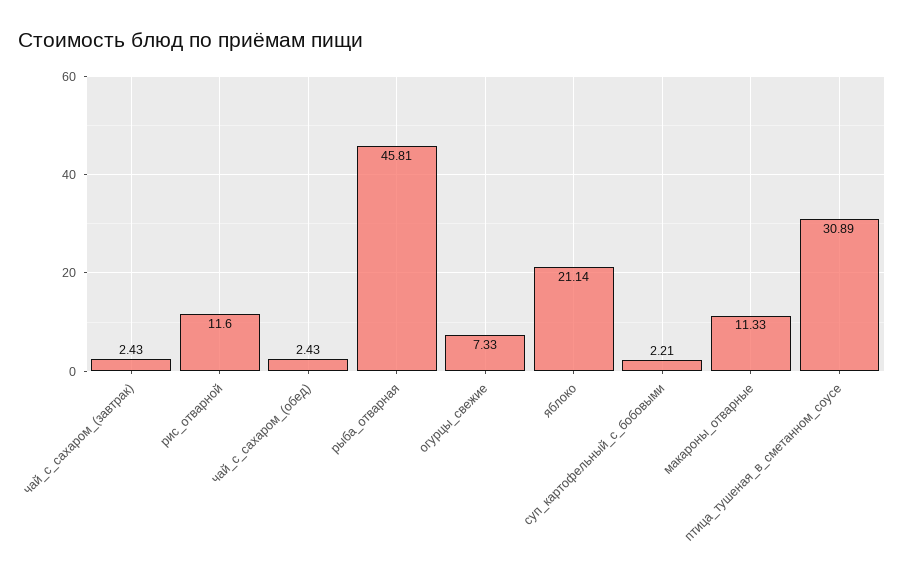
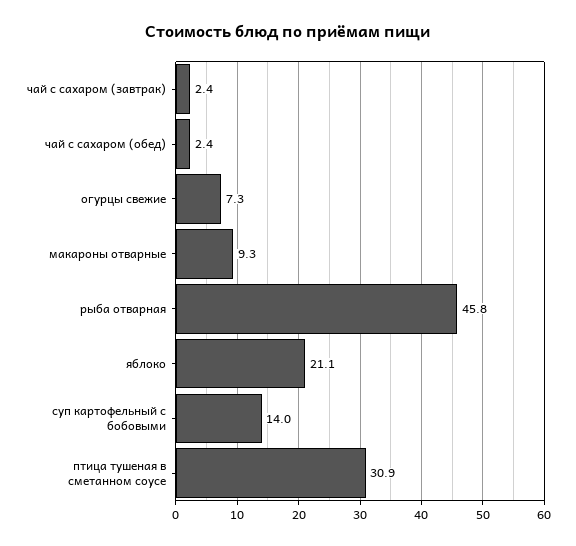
рис_отварной: 11.6 -> none
суп_картофельный_с_бобовыми: 2.21 -> 14
макароны_отварные: 11.33 -> 9.3

